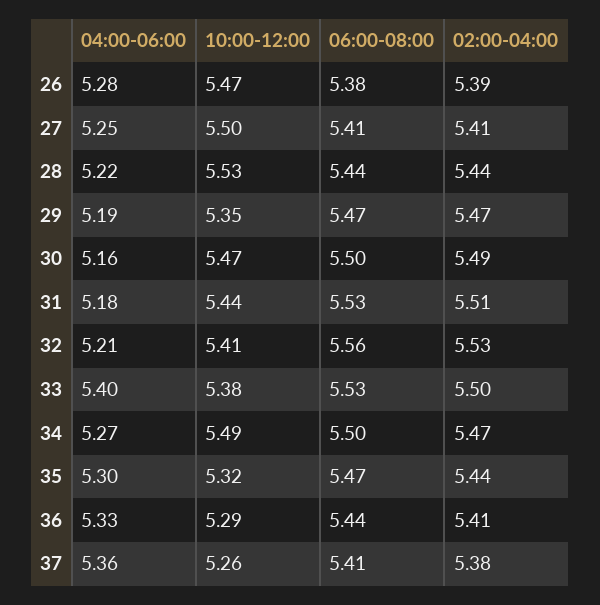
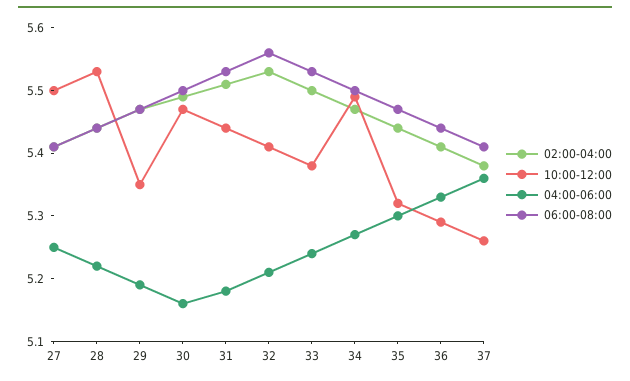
04:00-06:00, 26: 5.28 -> none
10:00-12:00, 26: 5.47 -> none
06:00-08:00, 26: 5.38 -> none
02:00-04:00, 26: 5.39 -> none
04:00-06:00, 33: 5.4 -> 5.25

